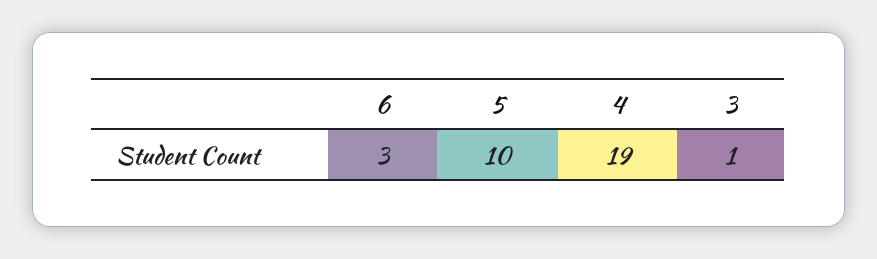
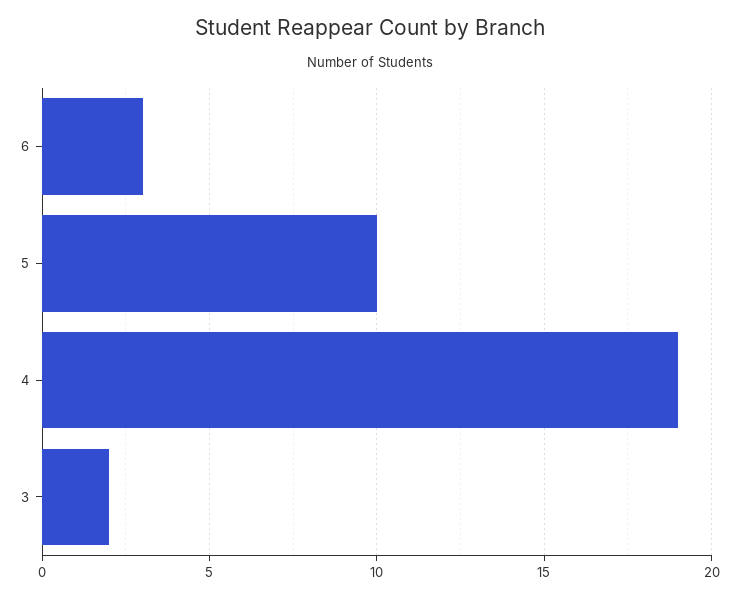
3: 1 -> 2

